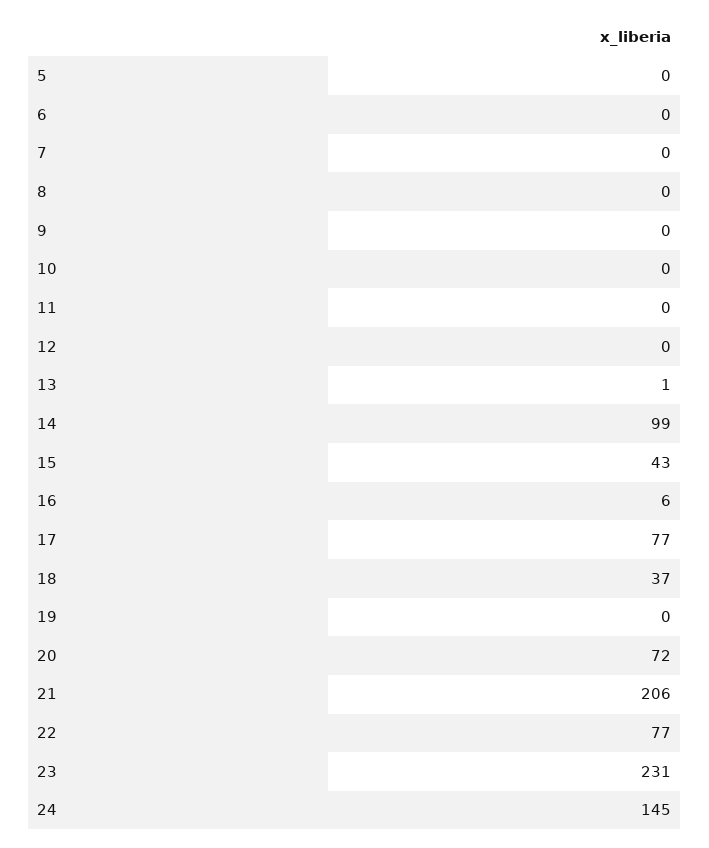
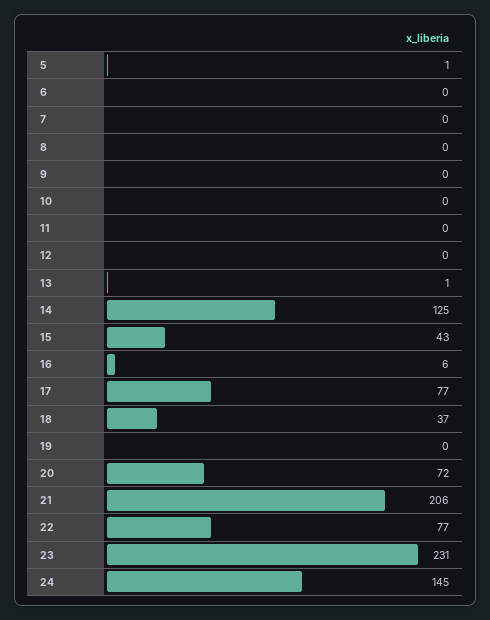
5: 0 -> 1
14: 99 -> 125

